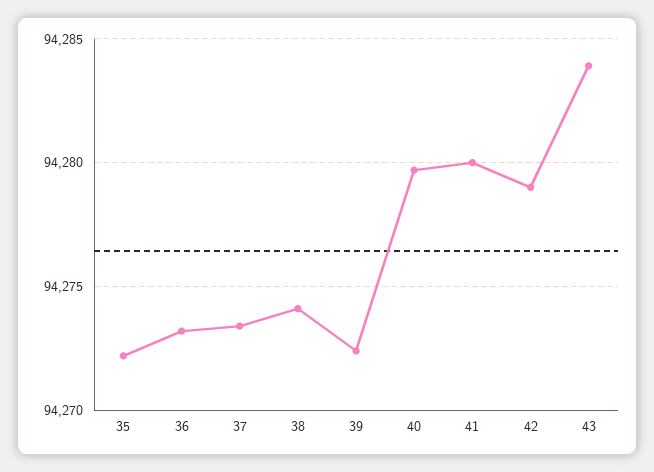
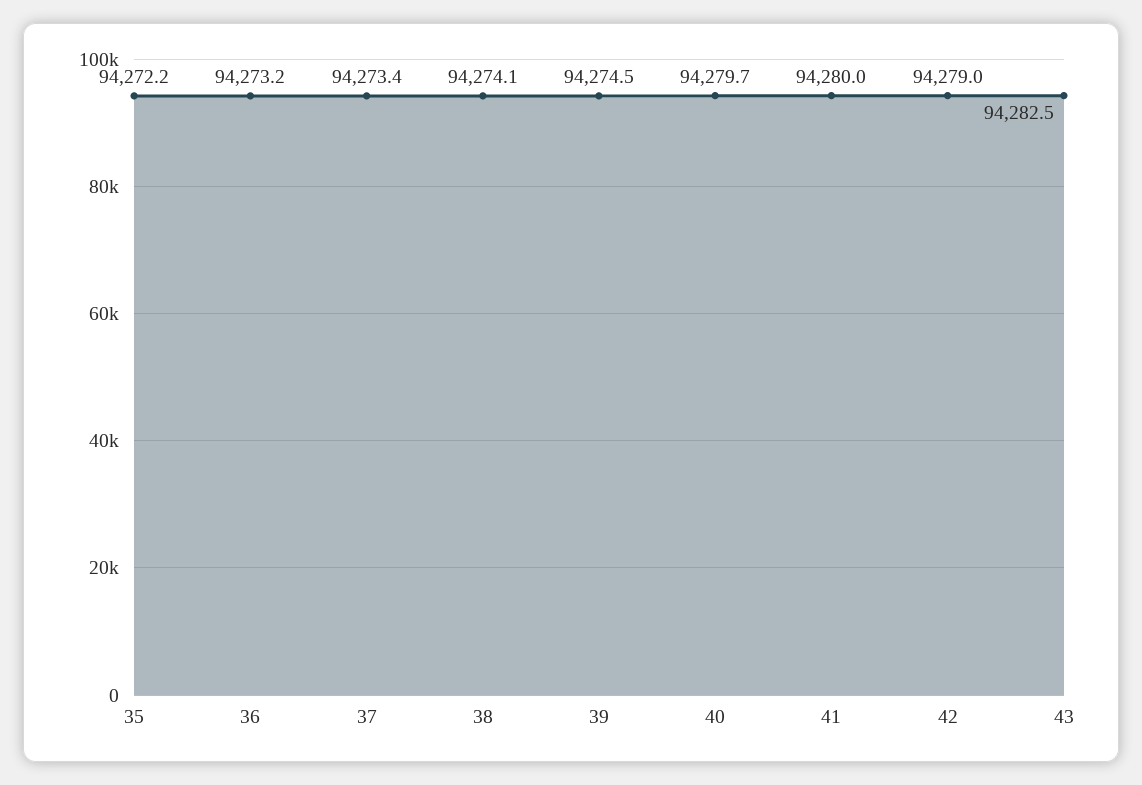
39: 94272.5 -> 94274.5
43: 94284 -> 94282.5

